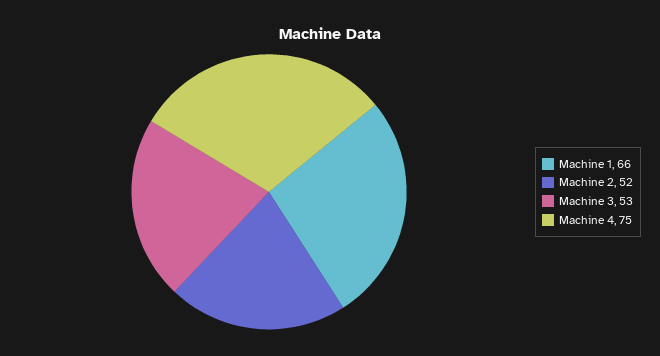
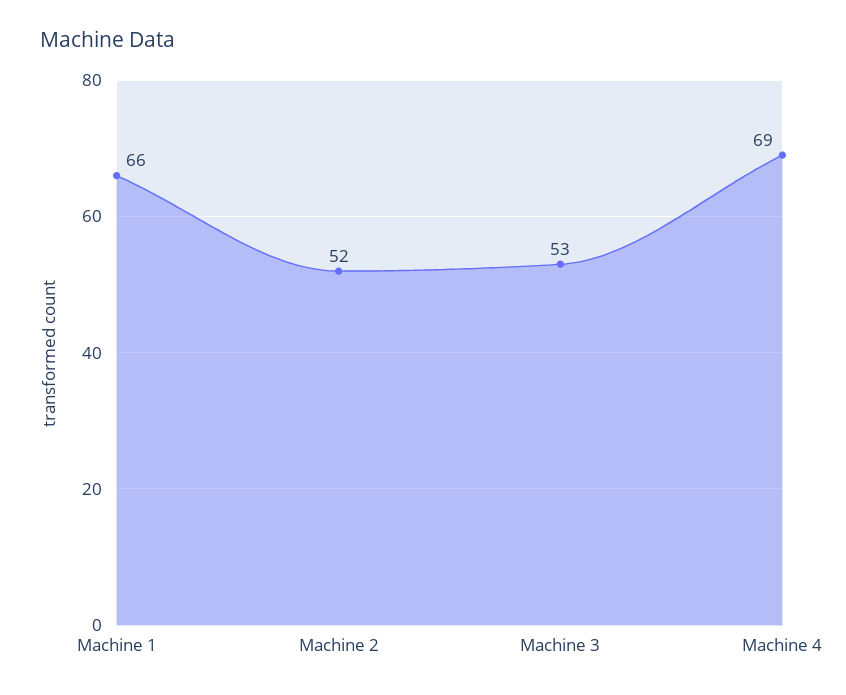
Machine 4: 75 -> 69

